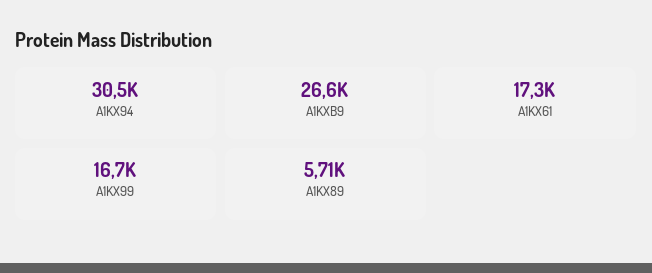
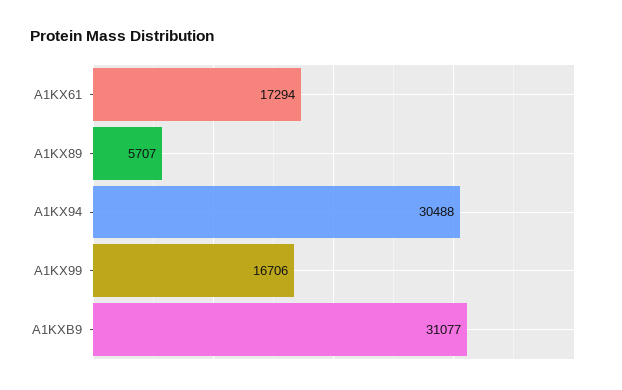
A1KXB9: 26600 -> 31077

